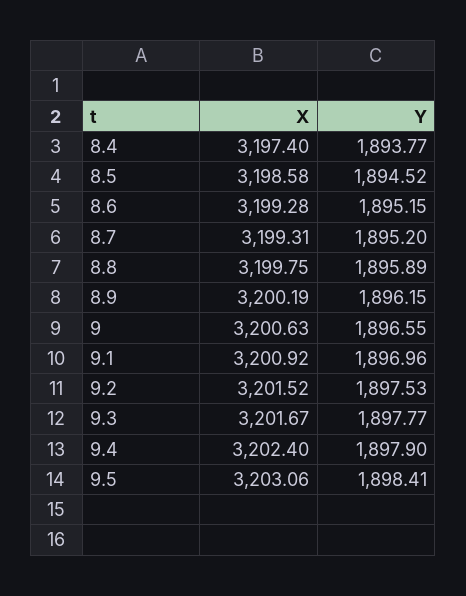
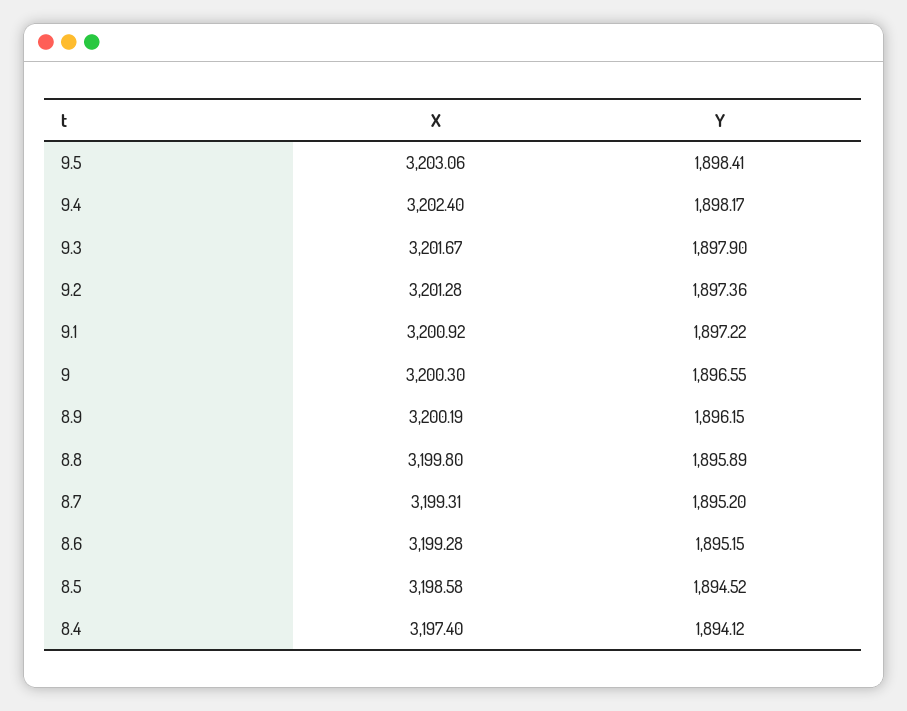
Y, 8.4: 1893.77 -> 1894.12
X, 8.8: 3199.75 -> 3199.8
X, 9: 3200.63 -> 3200.3
Y, 9.1: 1896.96 -> 1897.22
X, 9.2: 3201.52 -> 3201.28
Y, 9.2: 1897.53 -> 1897.36
Y, 9.3: 1897.77 -> 1897.9
Y, 9.4: 1897.9 -> 1898.17

